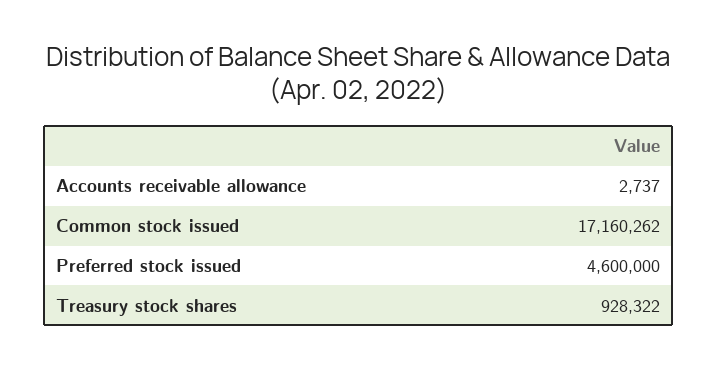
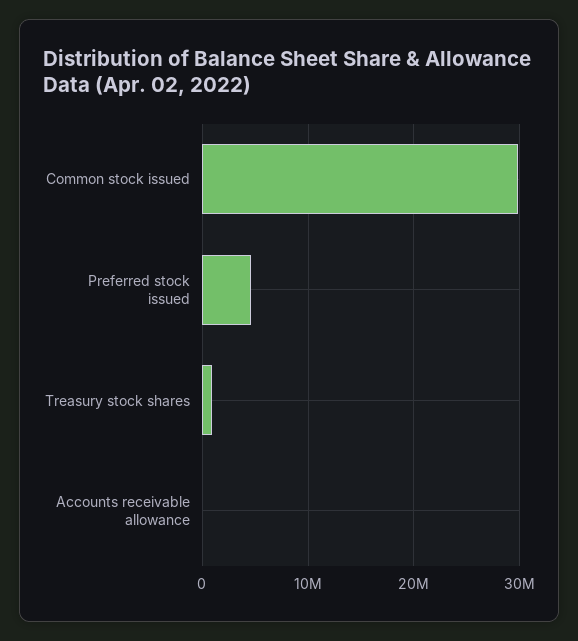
Common stock issued: 17160262 -> 30000000

